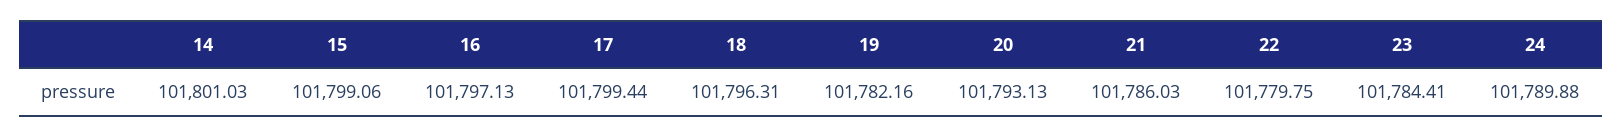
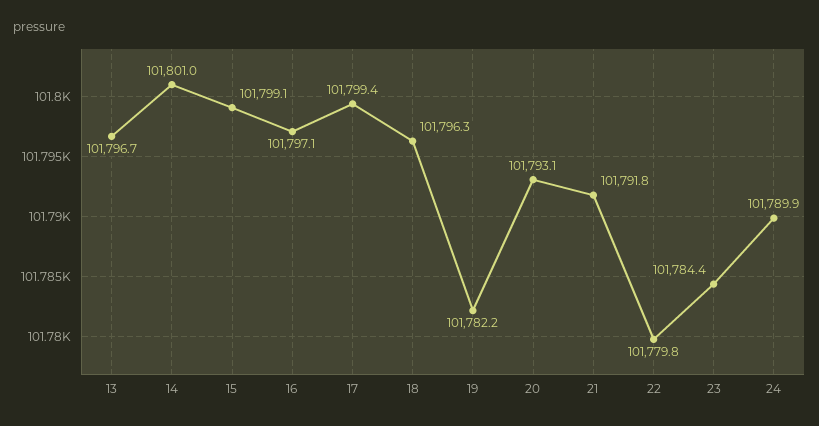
21: 101786.03 -> 101791.8
13: none -> 101796.7

